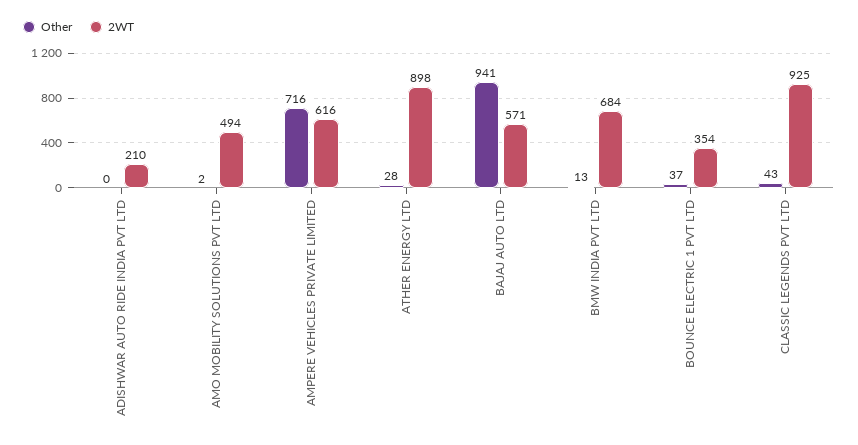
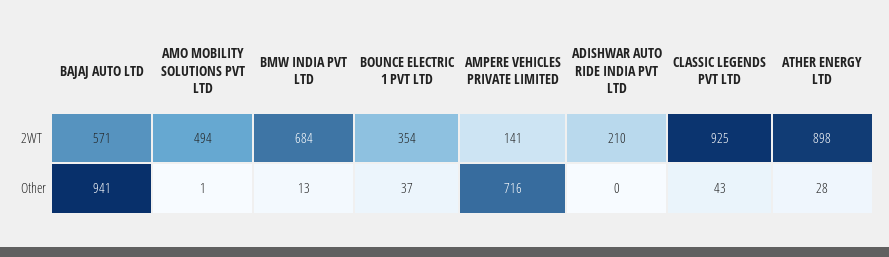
Other, AMO MOBILITY SOLUTIONS PVT LTD: 2 -> 1
2WT, AMPERE VEHICLES PRIVATE LIMITED: 616 -> 141

